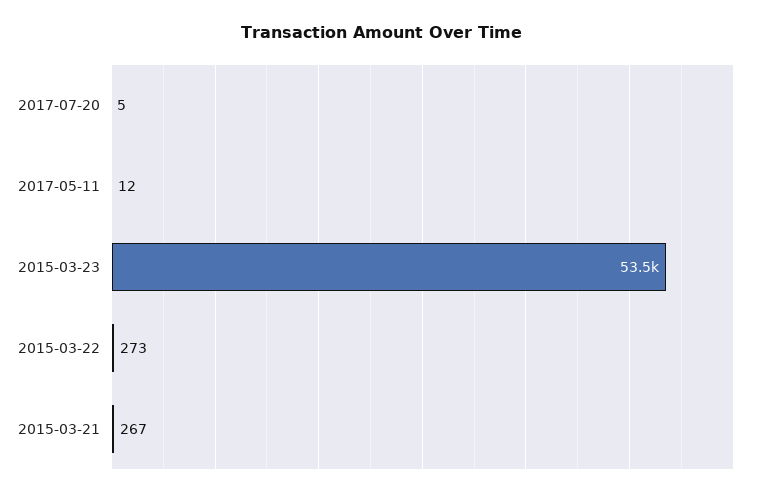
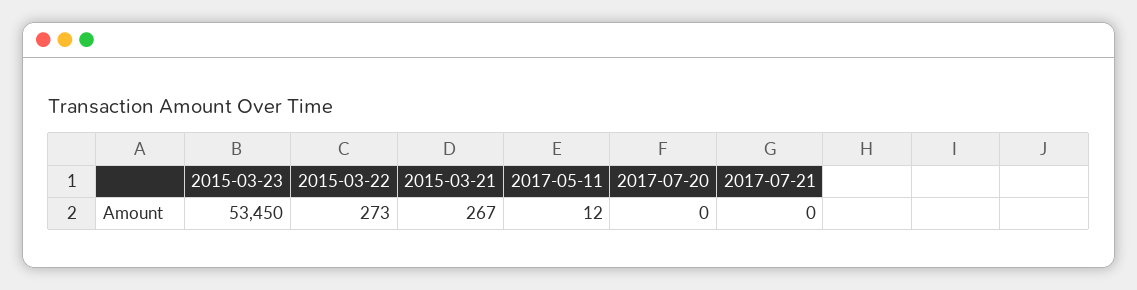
2017-07-20: 5 -> 0
2017-07-21: none -> 0

